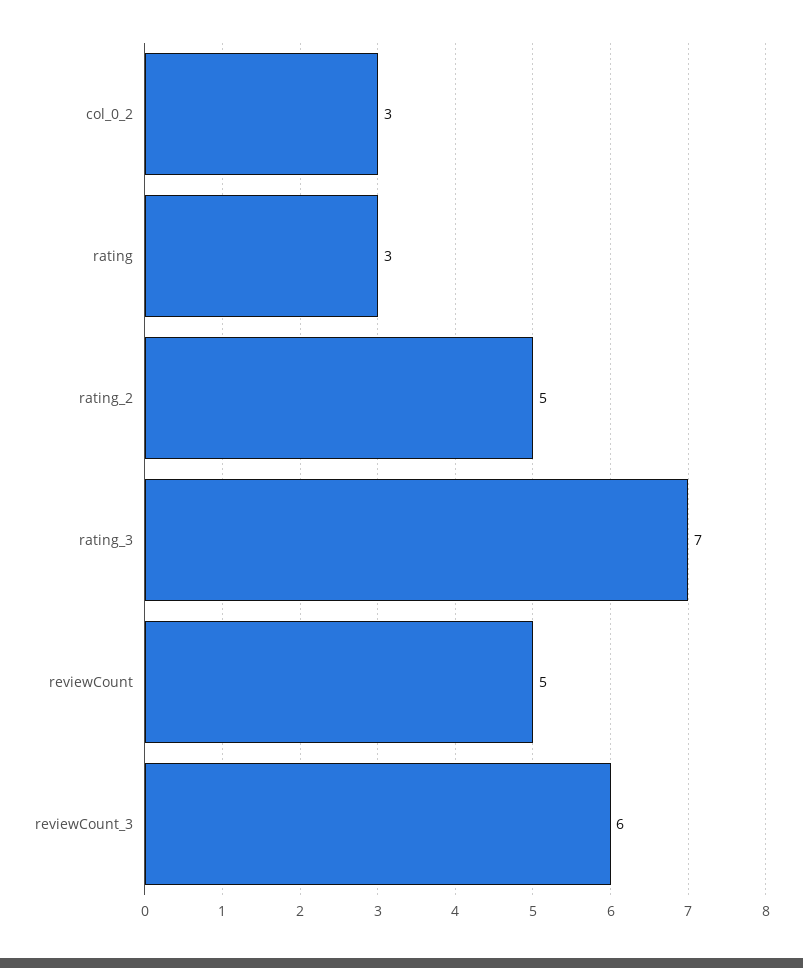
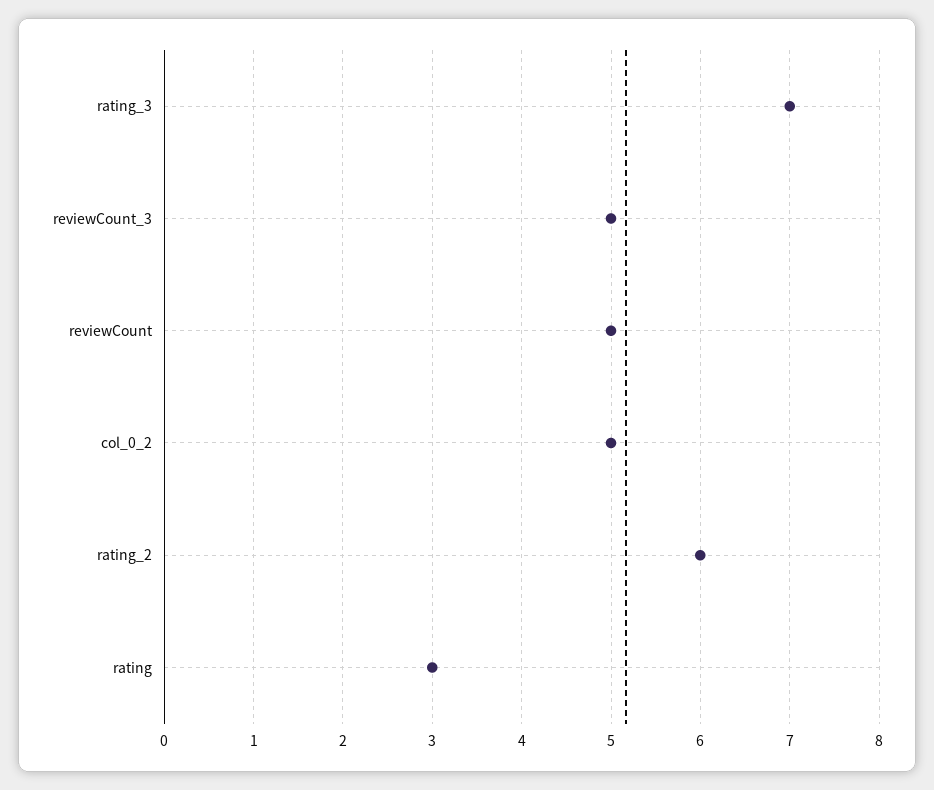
col_0_2: 3 -> 5
rating_2: 5 -> 6
reviewCount_3: 6 -> 5

